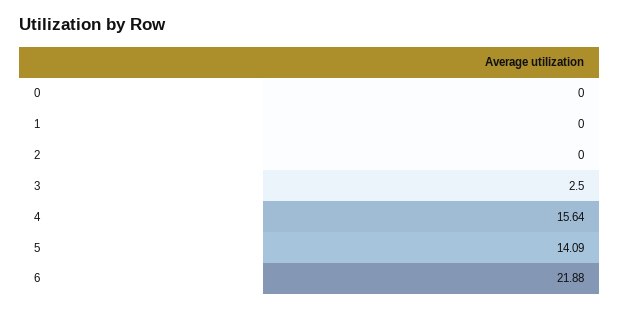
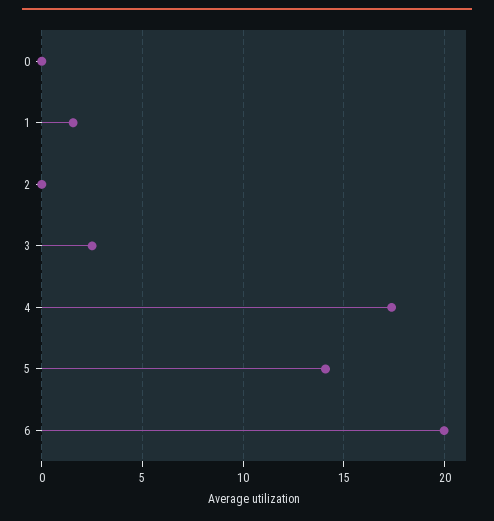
1: 0 -> 1.5
4: 15.64 -> 17.5
6: 21.88 -> 20

